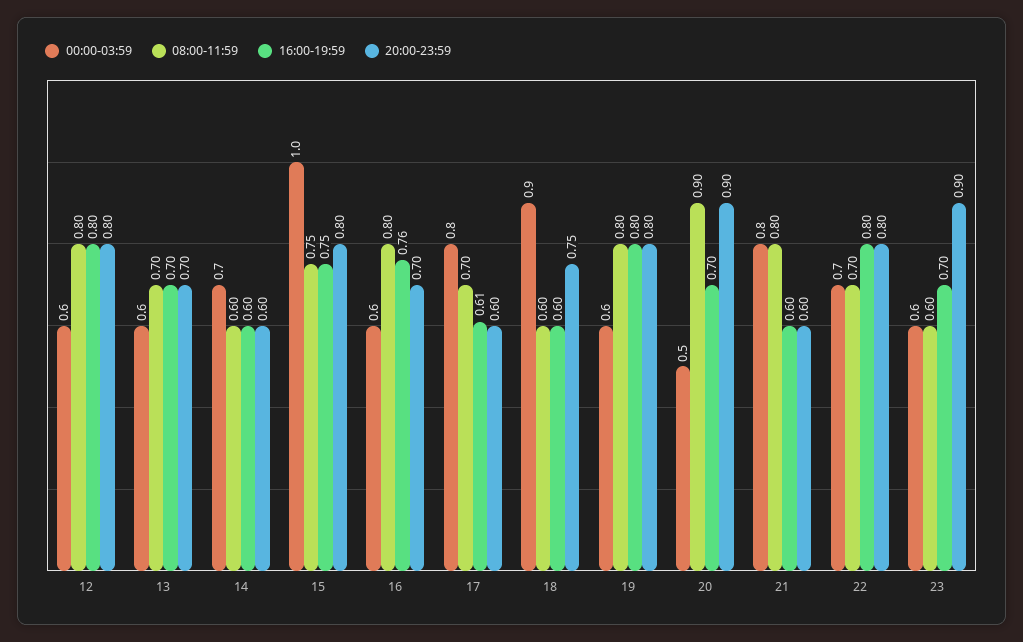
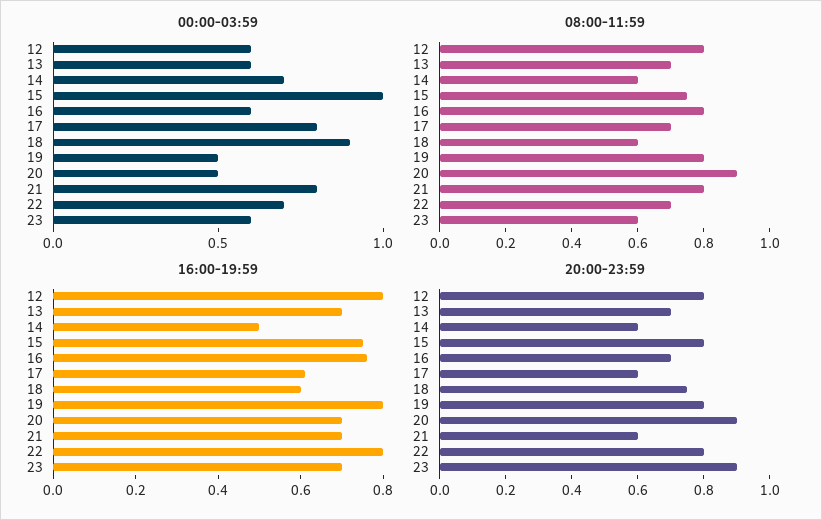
16:00-19:59, 14: 0.6 -> 0.5
00:00-03:59, 19: 0.6 -> 0.5
16:00-19:59, 21: 0.6 -> 0.7

